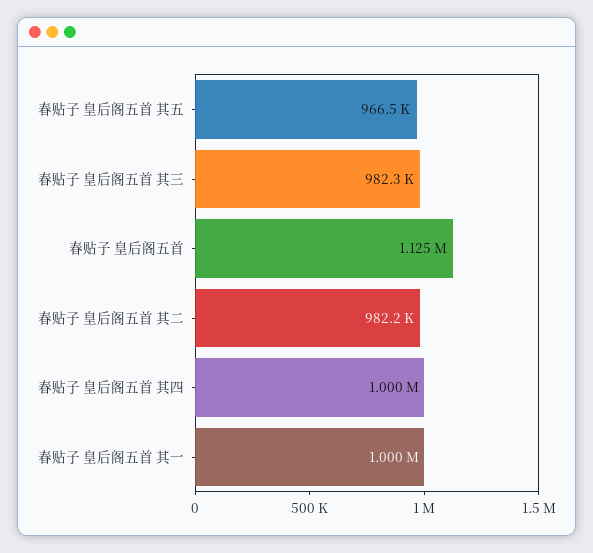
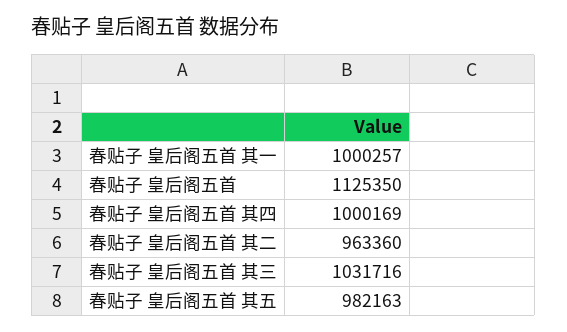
春贴子 皇后阁五首 其五: 966500 -> 982163
春贴子 皇后阁五首 其三: 982300 -> 1031716
春贴子 皇后阁五首 其二: 982200 -> 963360

